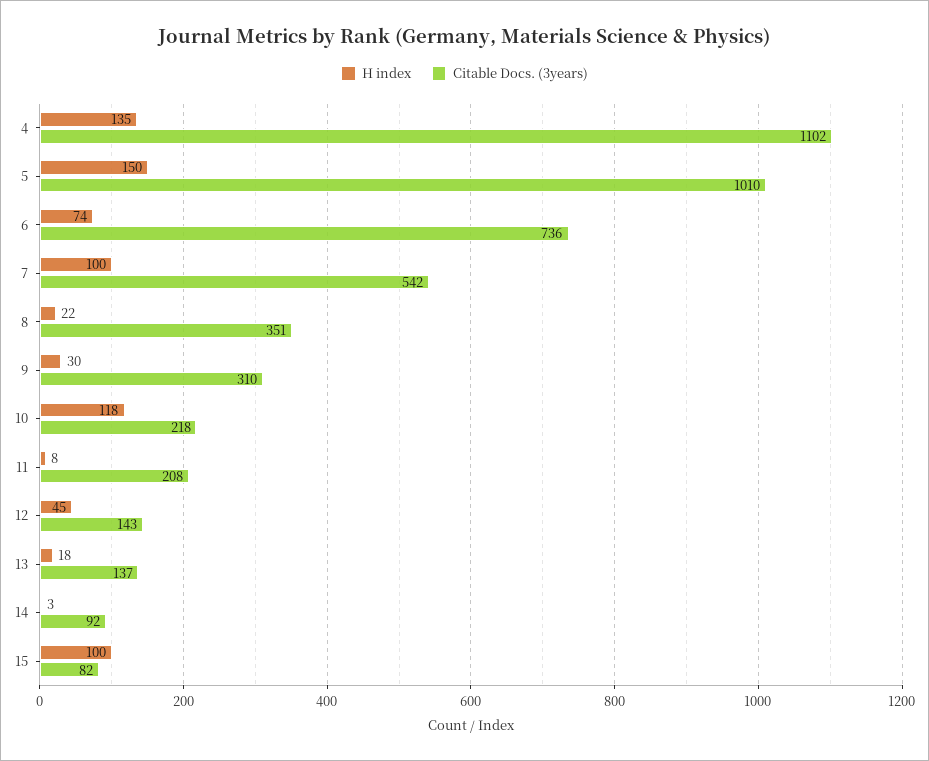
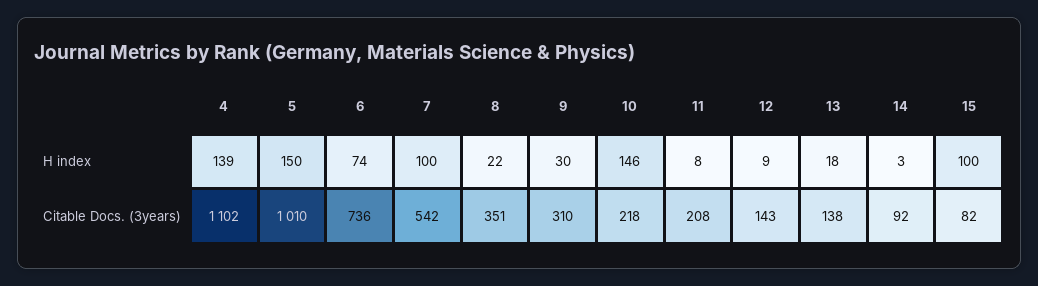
H index, 4: 135 -> 139
H index, 10: 118 -> 146
H index, 12: 45 -> 9
Citable Docs. (3years), 13: 137 -> 138

